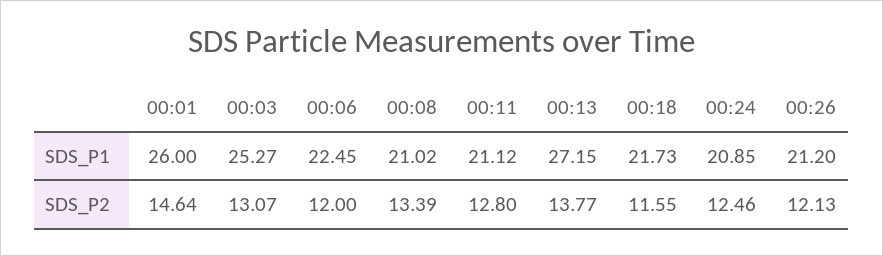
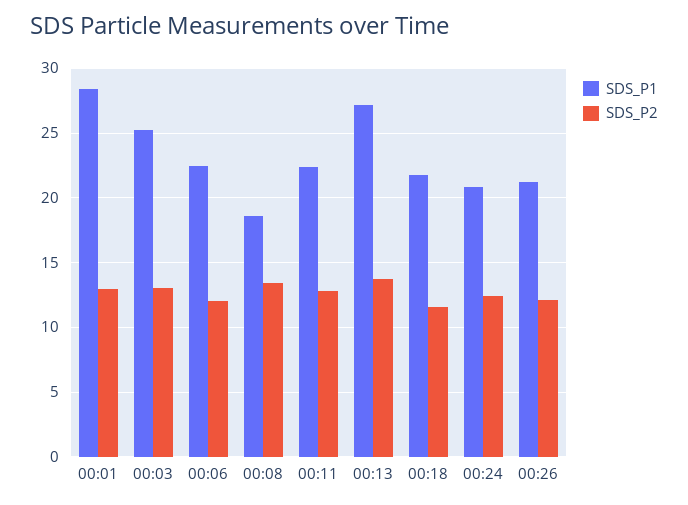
SDS_P1, 00:01: 26 -> 28.5
SDS_P1, 00:08: 21.02 -> 18.5
SDS_P1, 00:11: 21.12 -> 22.5
SDS_P2, 00:01: 14.64 -> 13

